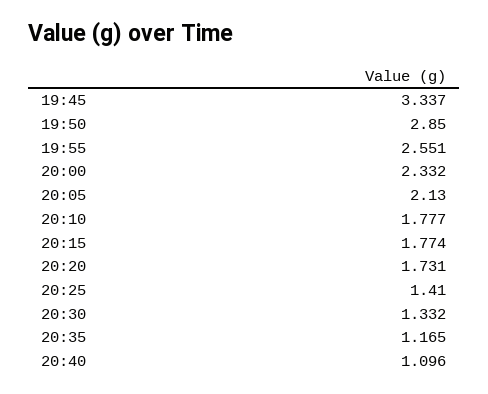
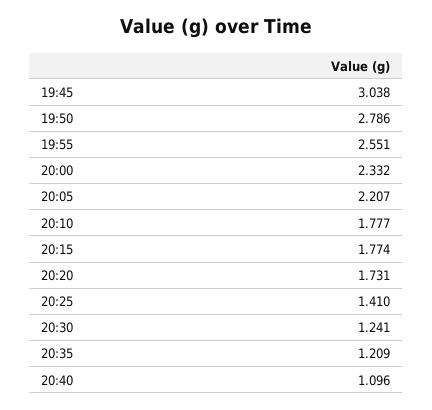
19:45: 3.337 -> 3.038
19:50: 2.85 -> 2.786
20:05: 2.13 -> 2.207
20:30: 1.332 -> 1.241
20:35: 1.165 -> 1.209

